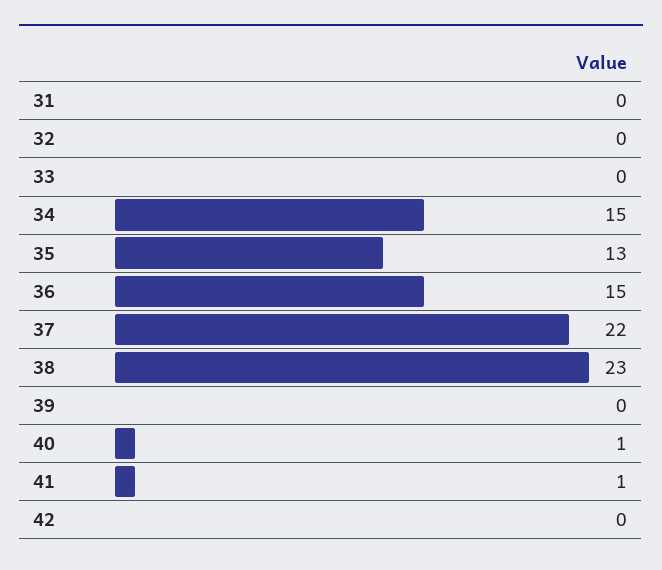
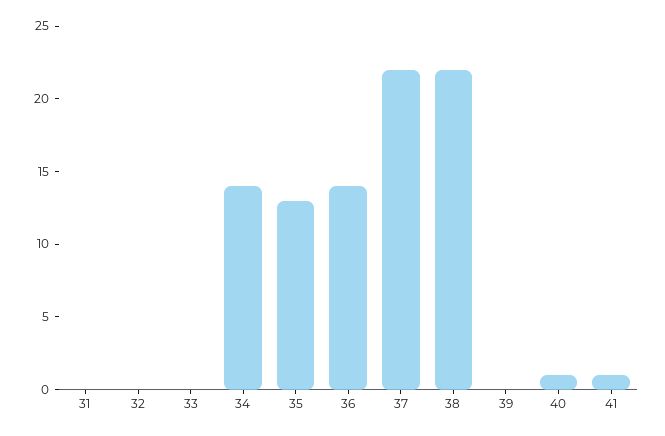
34: 15 -> 14
36: 15 -> 14
38: 23 -> 22
42: 0 -> none

